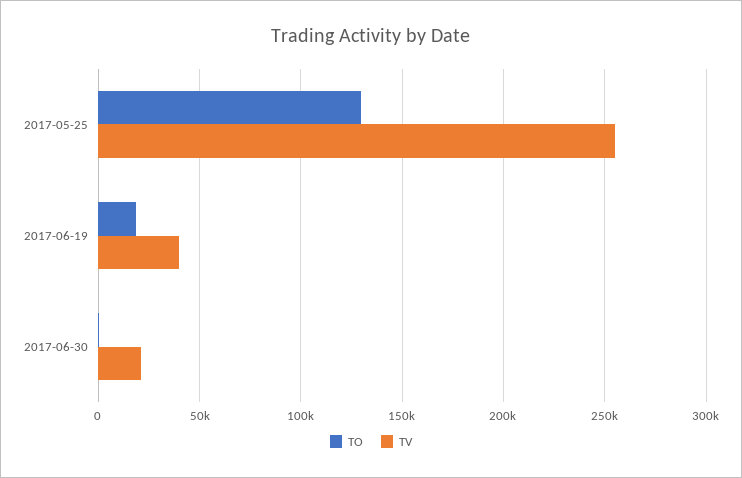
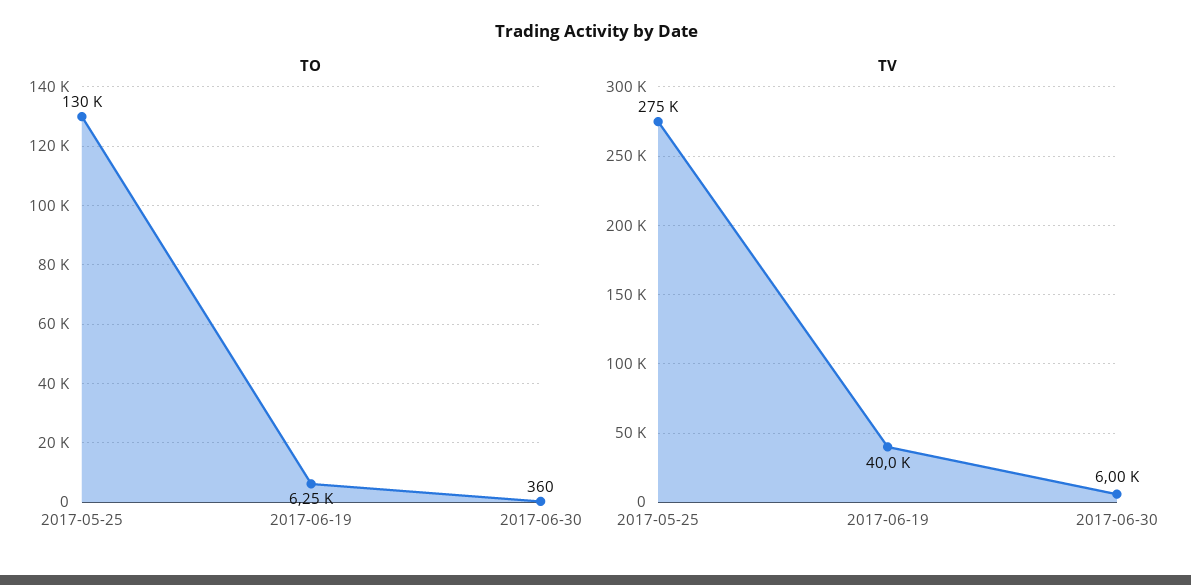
TV, 2017-05-25: 255000 -> 275000
TO, 2017-06-19: 20000 -> 6250
TV, 2017-06-30: 20000 -> 6000

